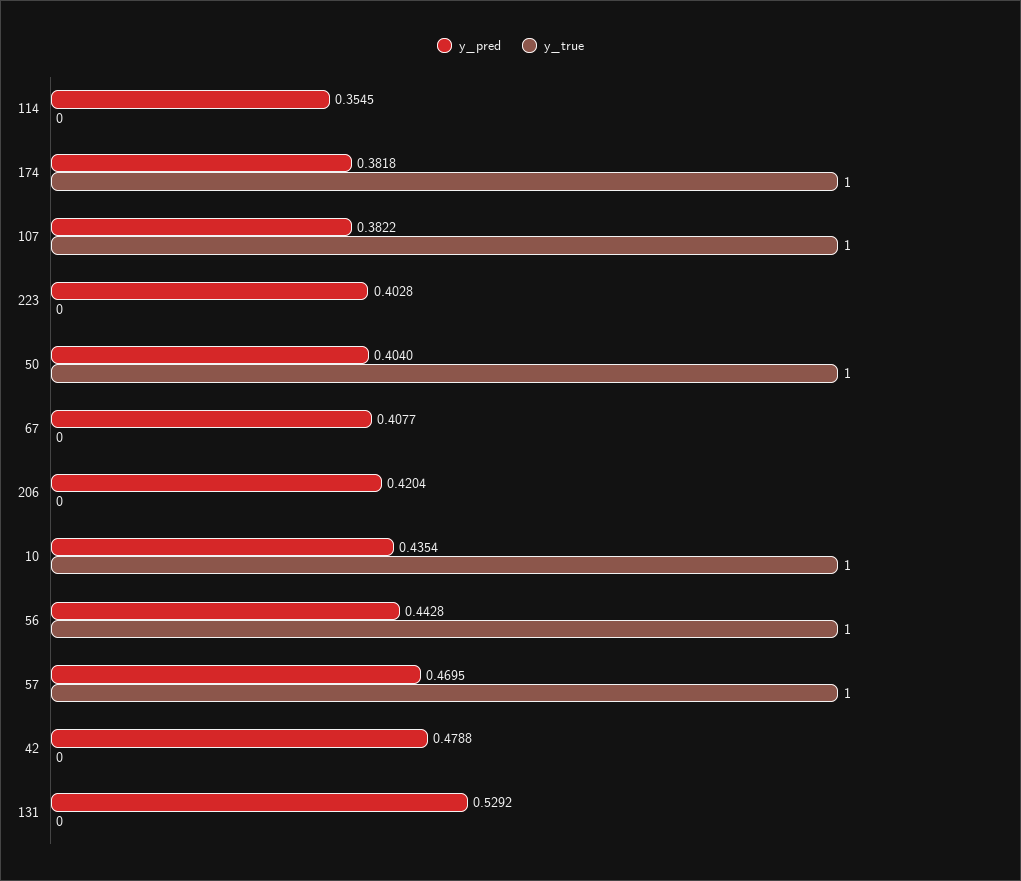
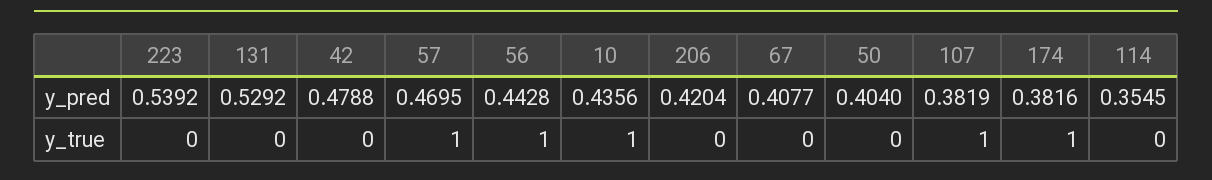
y_pred, 174: 0.3818 -> 0.3816
y_pred, 107: 0.3822 -> 0.3819
y_pred, 223: 0.4028 -> 0.5392
y_true, 50: 1 -> 0
y_pred, 10: 0.4354 -> 0.4356

